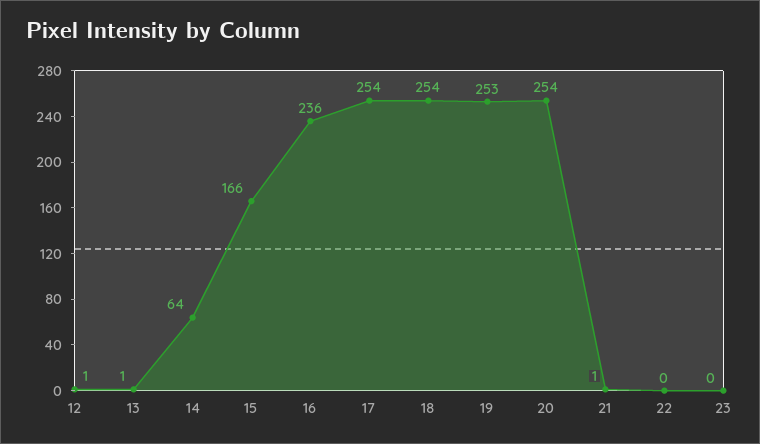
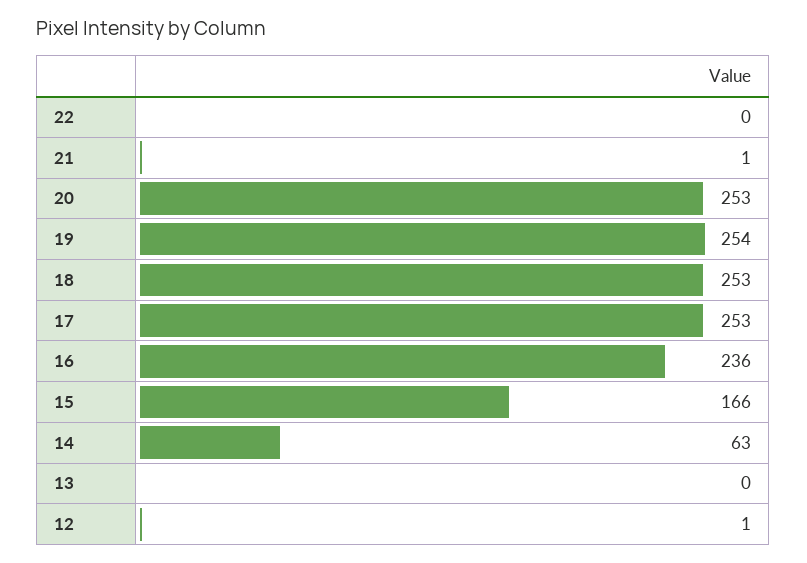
13: 1 -> 0
14: 64 -> 63
17: 254 -> 253
18: 254 -> 253
19: 253 -> 254
20: 254 -> 253
23: 0 -> none

